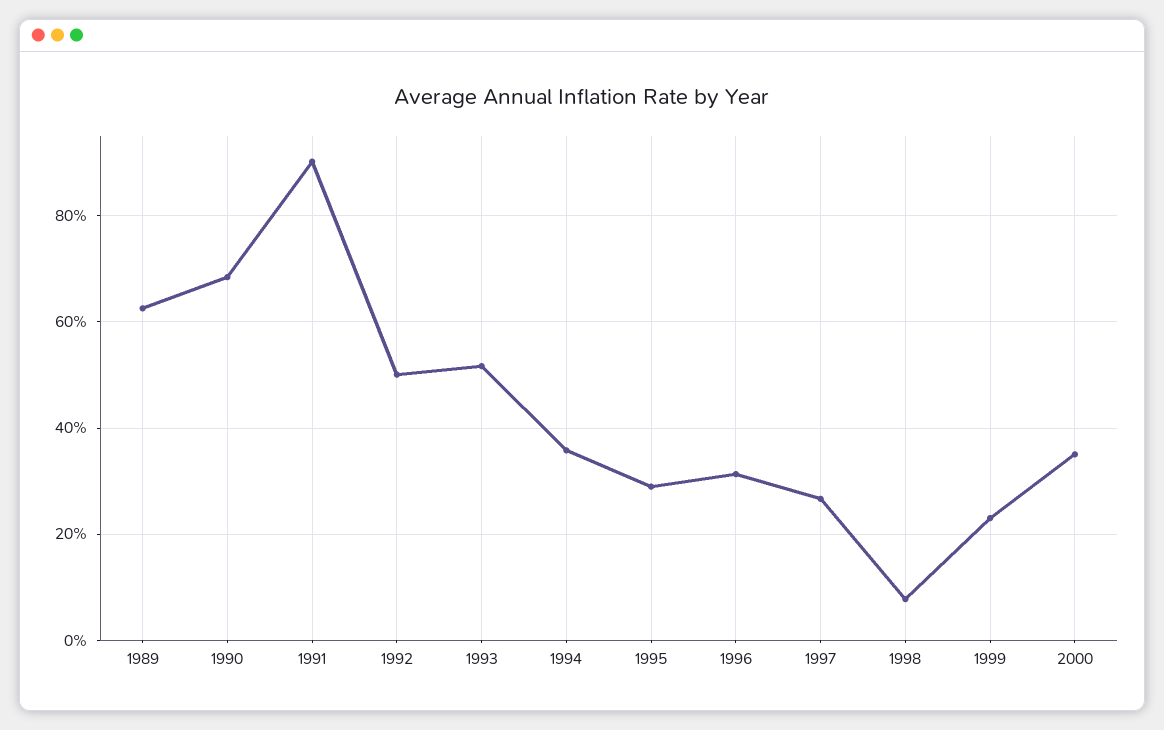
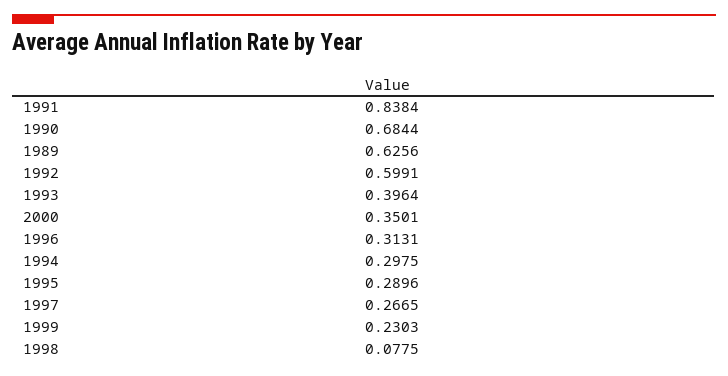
1991: 0.9 -> 0.8384
1992: 0.5 -> 0.5991
1993: 0.52 -> 0.3964
1994: 0.36 -> 0.2975

